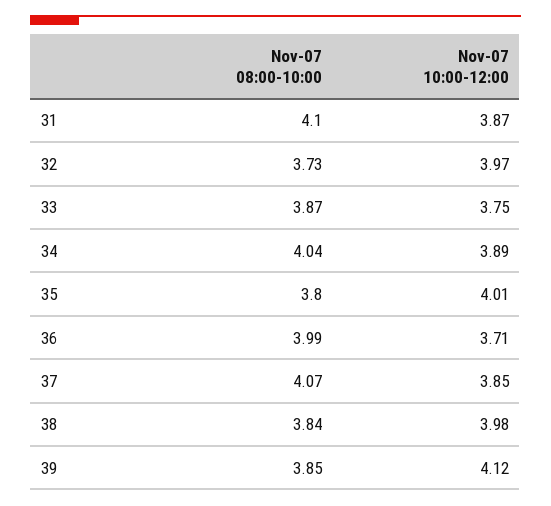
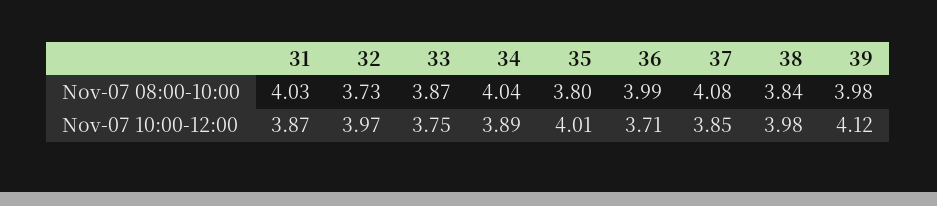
Nov-07 08:00-10:00, 31: 4.1 -> 4.03
Nov-07 08:00-10:00, 37: 4.07 -> 4.08
Nov-07 08:00-10:00, 39: 3.85 -> 3.98

